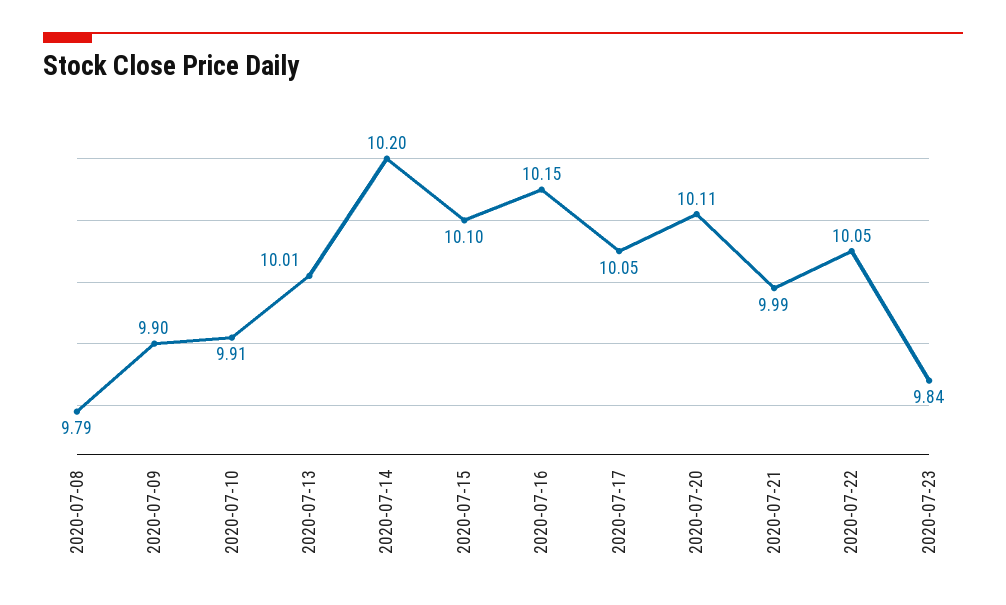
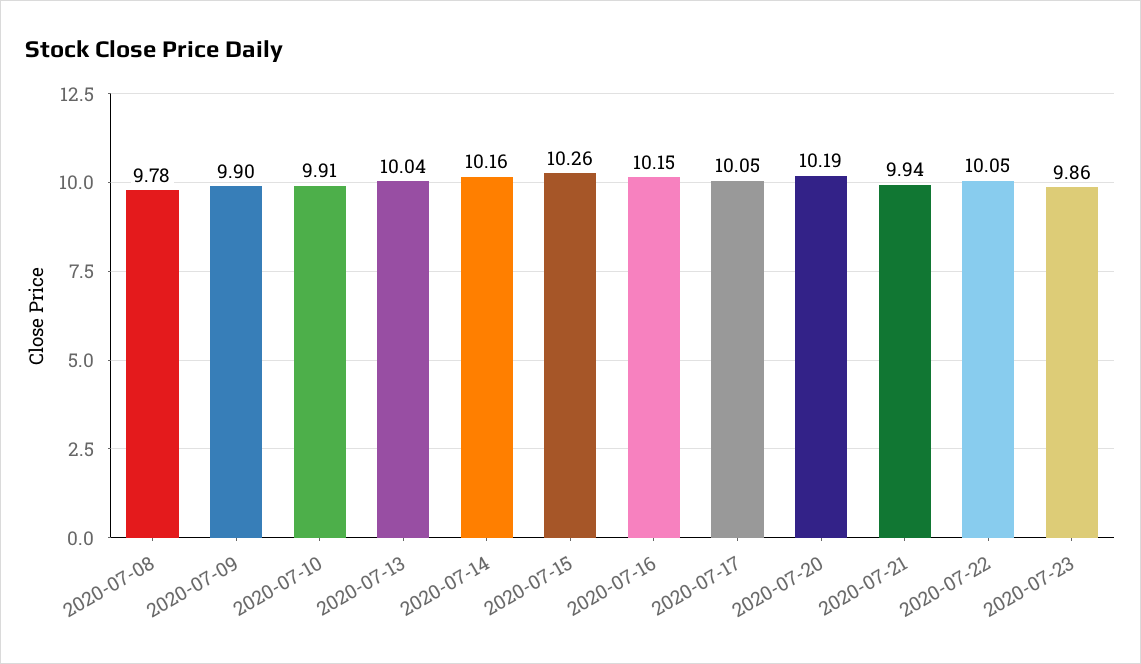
2020-07-08: 9.79 -> 9.78
2020-07-13: 10.01 -> 10.04
2020-07-14: 10.2 -> 10.16
2020-07-15: 10.1 -> 10.26
2020-07-20: 10.11 -> 10.19
2020-07-21: 9.99 -> 9.94
2020-07-23: 9.84 -> 9.86

